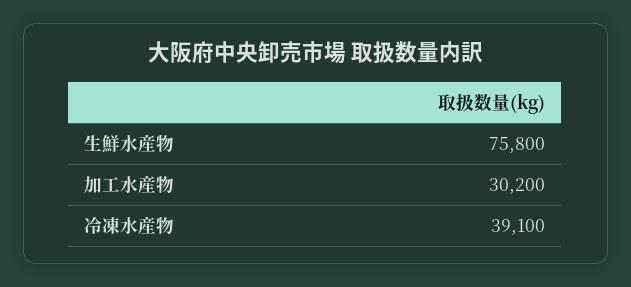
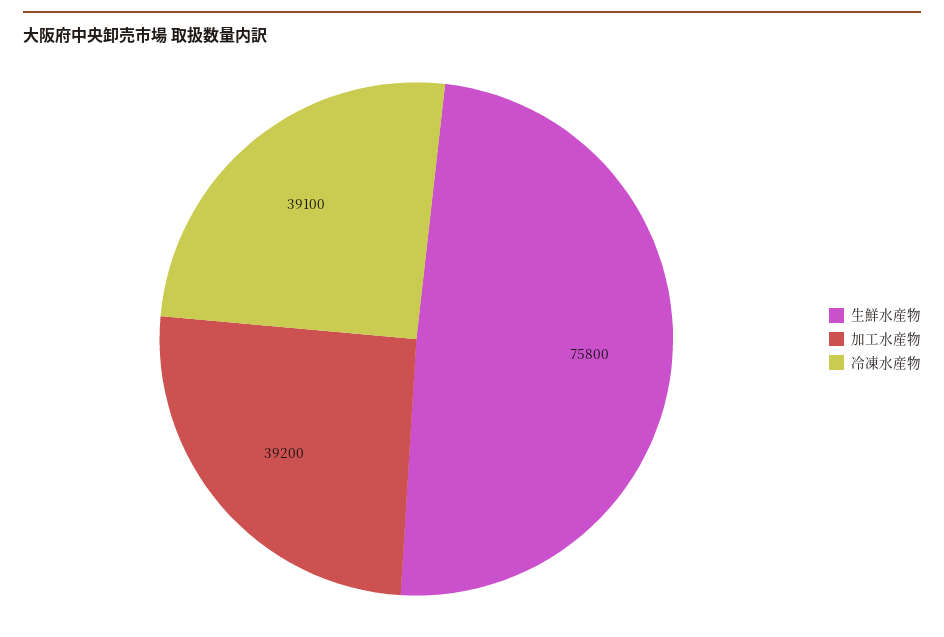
加工水産物: 30200 -> 39200

